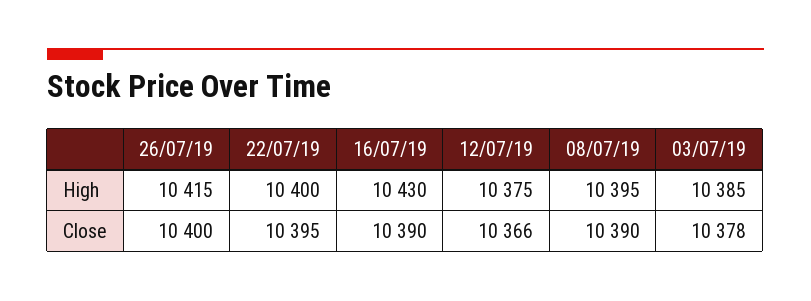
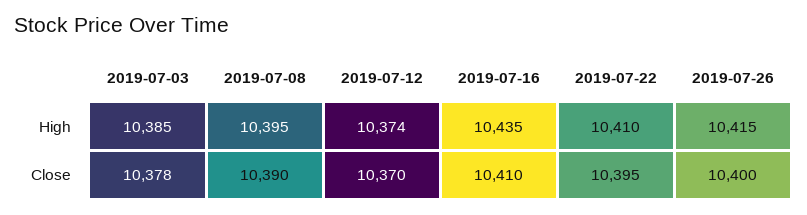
22/07/19, High: 10400 -> 10410
16/07/19, High: 10430 -> 10435
12/07/19, High: 10375 -> 10374
16/07/19, Close: 10390 -> 10410
12/07/19, Close: 10366 -> 10370

